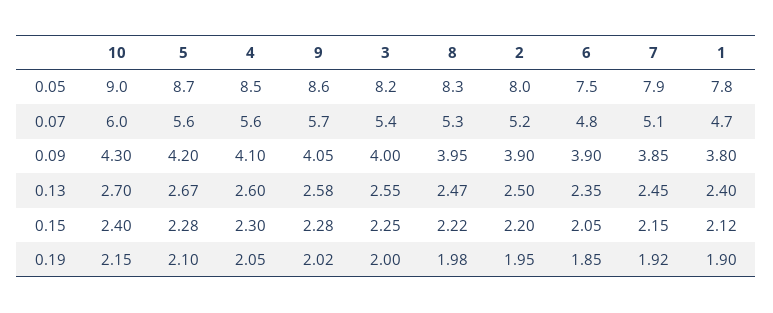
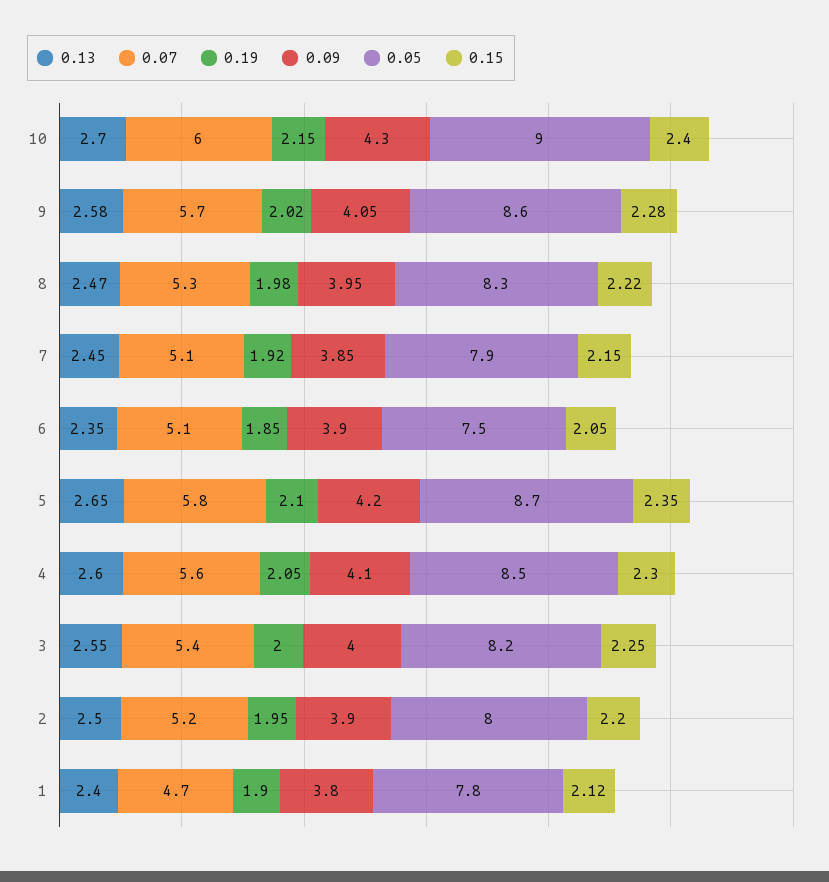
0.07, 5: 5.6 -> 5.8
0.07, 6: 4.8 -> 5.1
0.13, 5: 2.67 -> 2.65
0.15, 5: 2.28 -> 2.35

